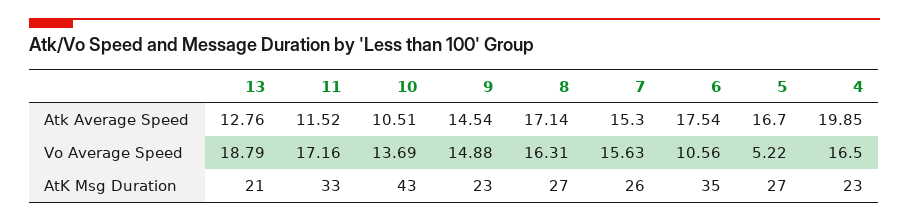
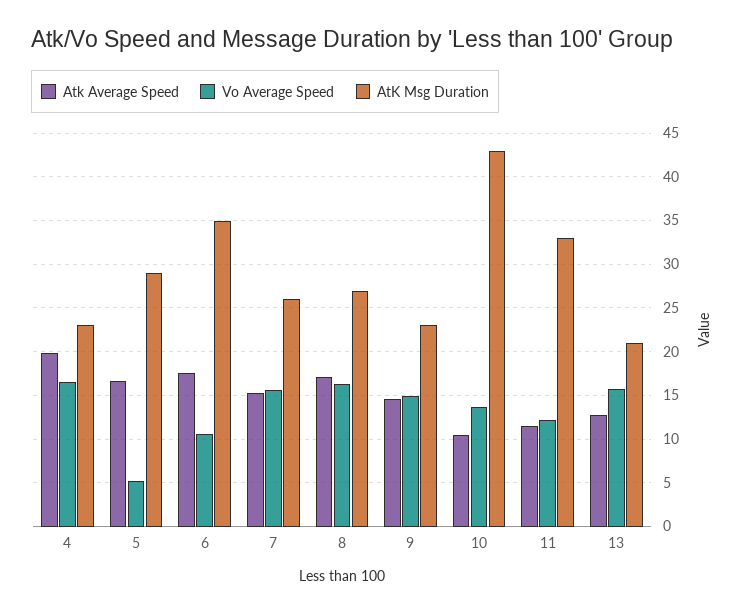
Vo Average Speed, 13: 18.79 -> 16
Vo Average Speed, 11: 17.16 -> 12
AtK Msg Duration, 5: 27 -> 29

